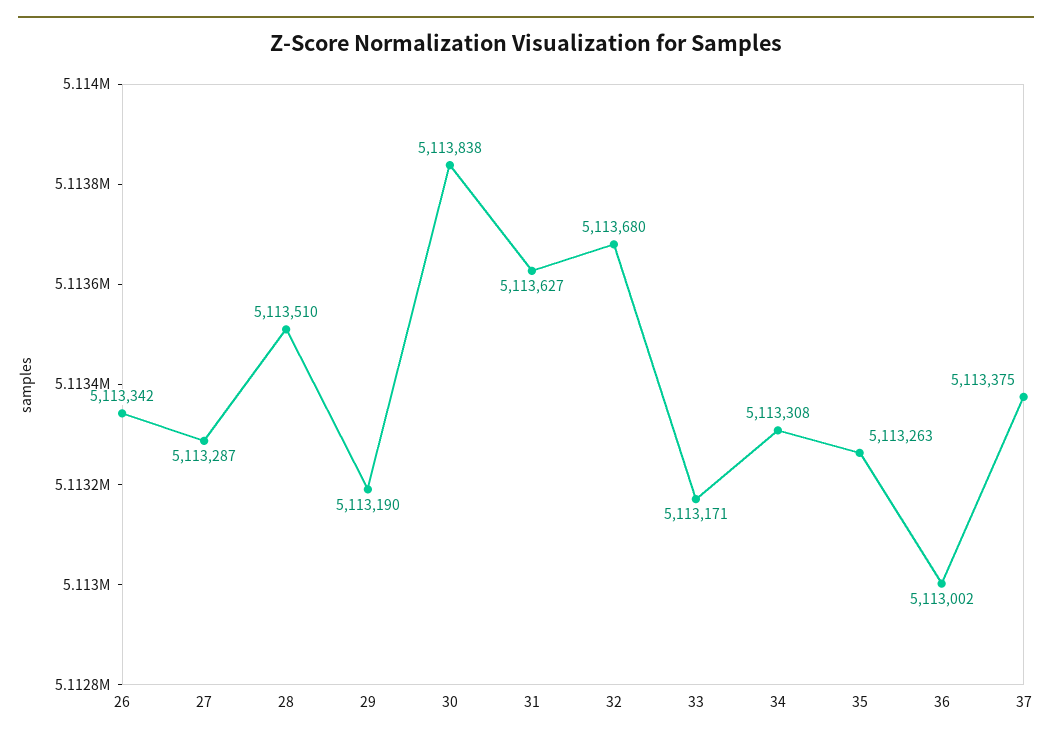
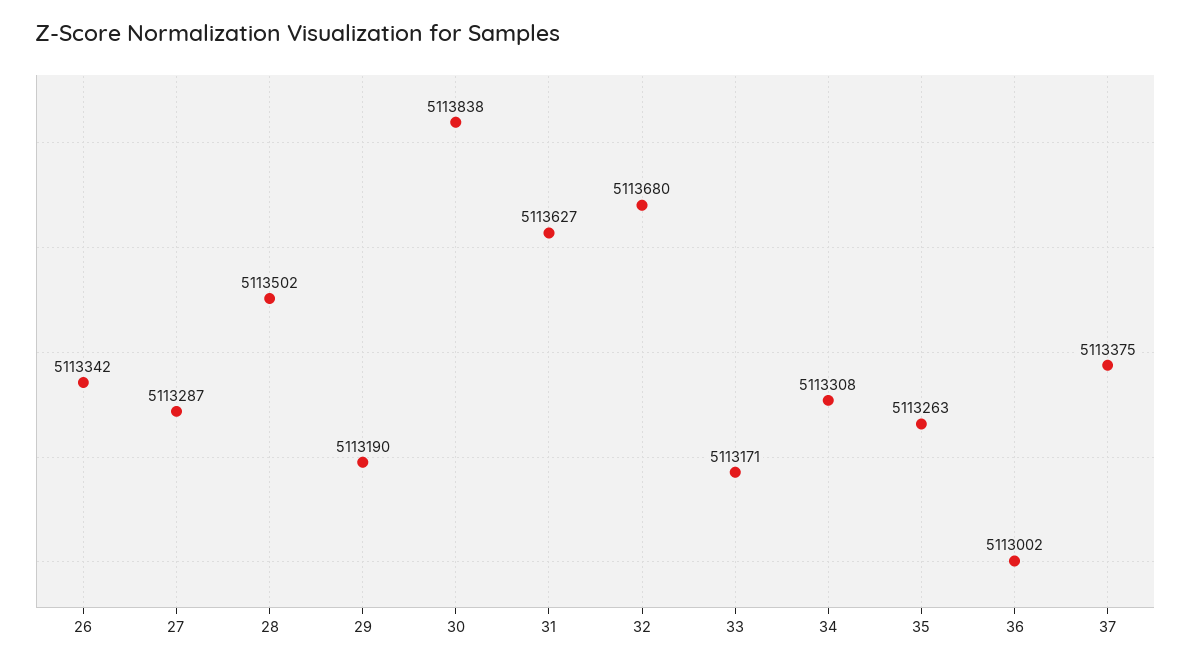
28: 5113510 -> 5113502

